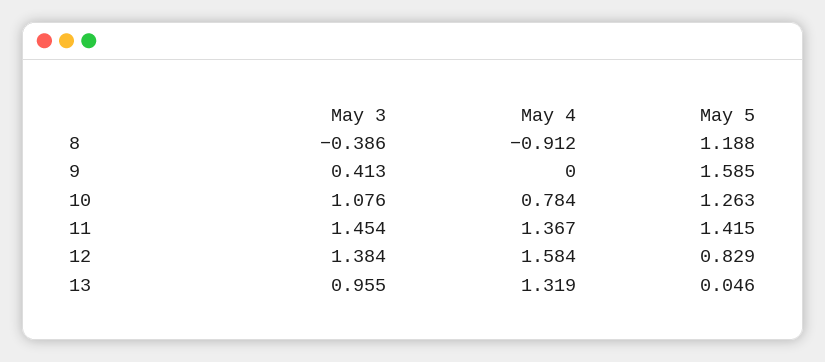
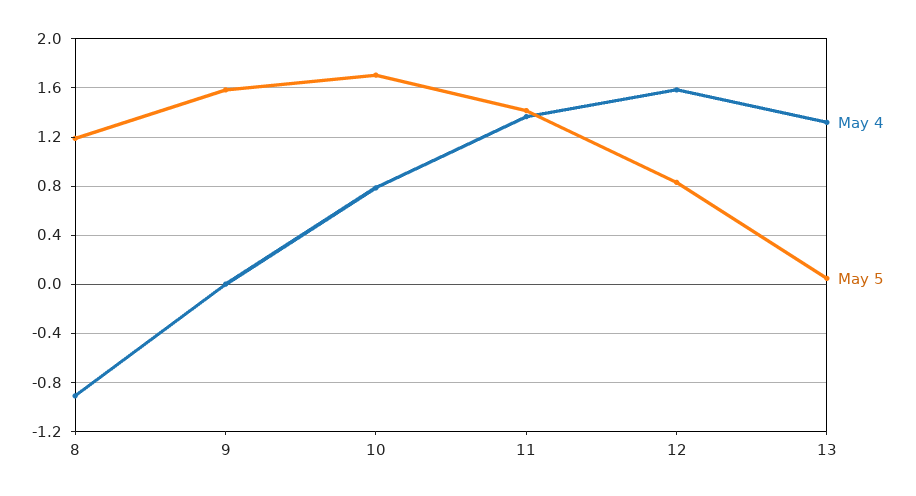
May 3, 8: -0.386 -> none
May 3, 9: 0.413 -> none
May 3, 10: 1.076 -> none
May 5, 10: 1.263 -> 1.7
May 3, 11: 1.454 -> none
May 3, 12: 1.384 -> none
May 3, 13: 0.955 -> none

